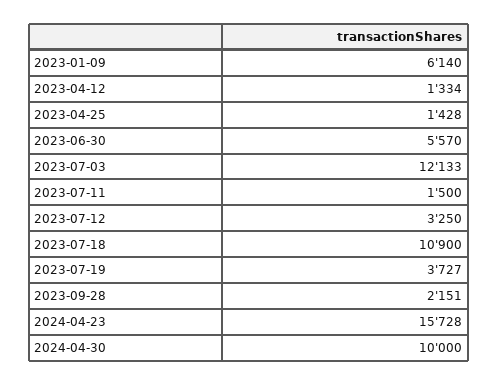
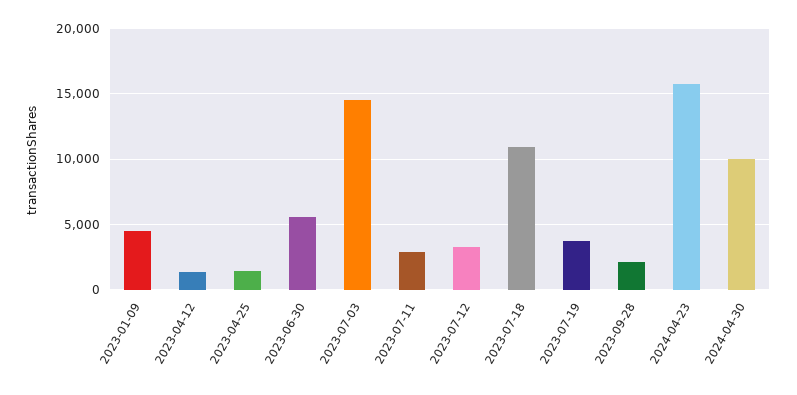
2023-01-09: 6140 -> 4500
2023-07-03: 12133 -> 14500
2023-07-11: 1500 -> 3000

